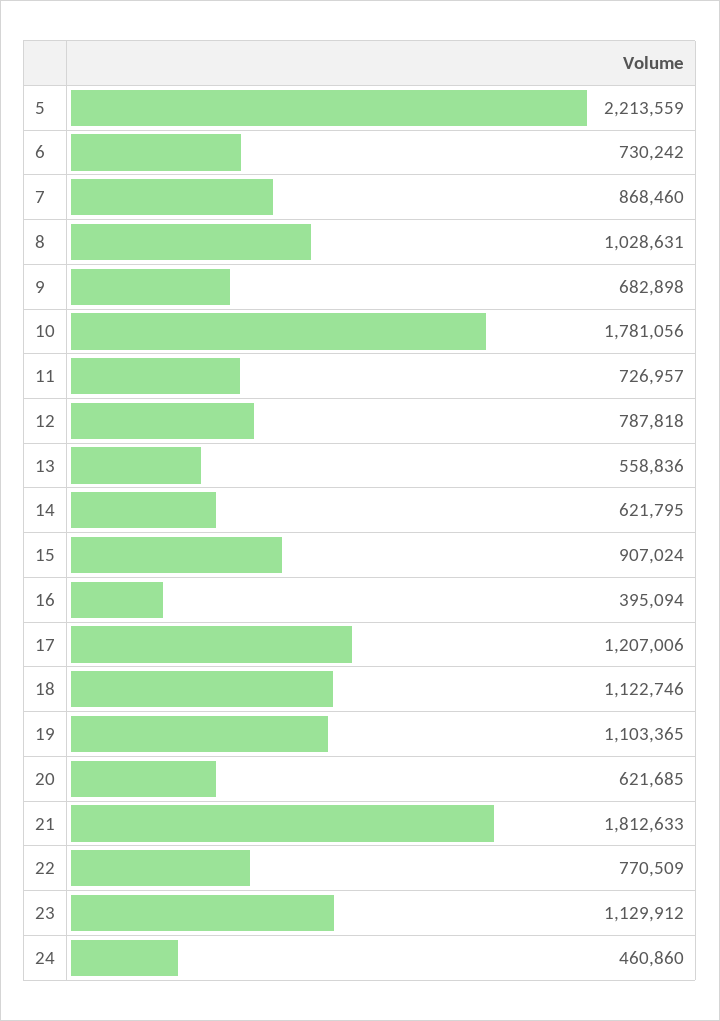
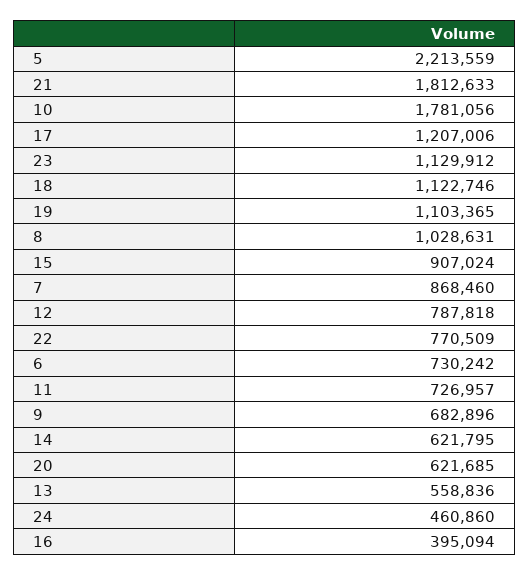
9: 682898 -> 682896

